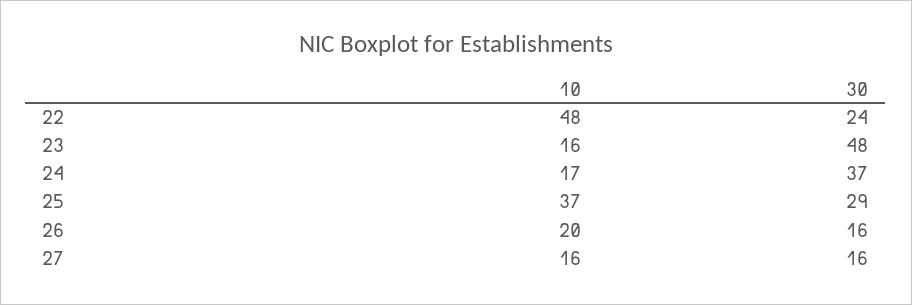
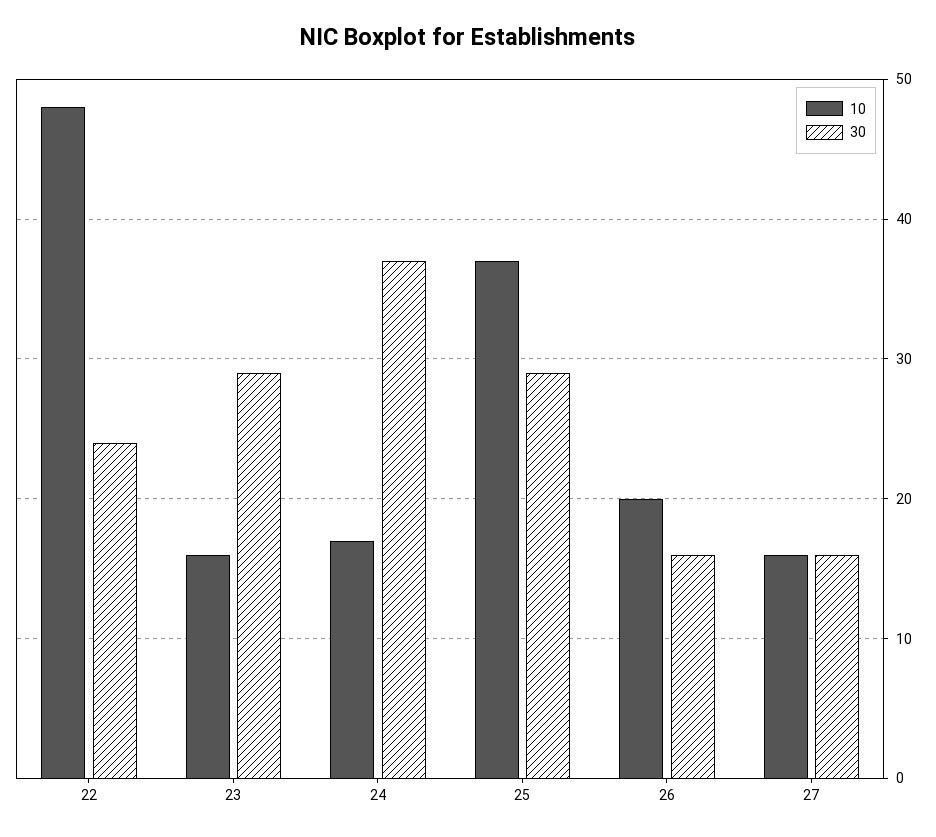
30, 23: 48 -> 29

